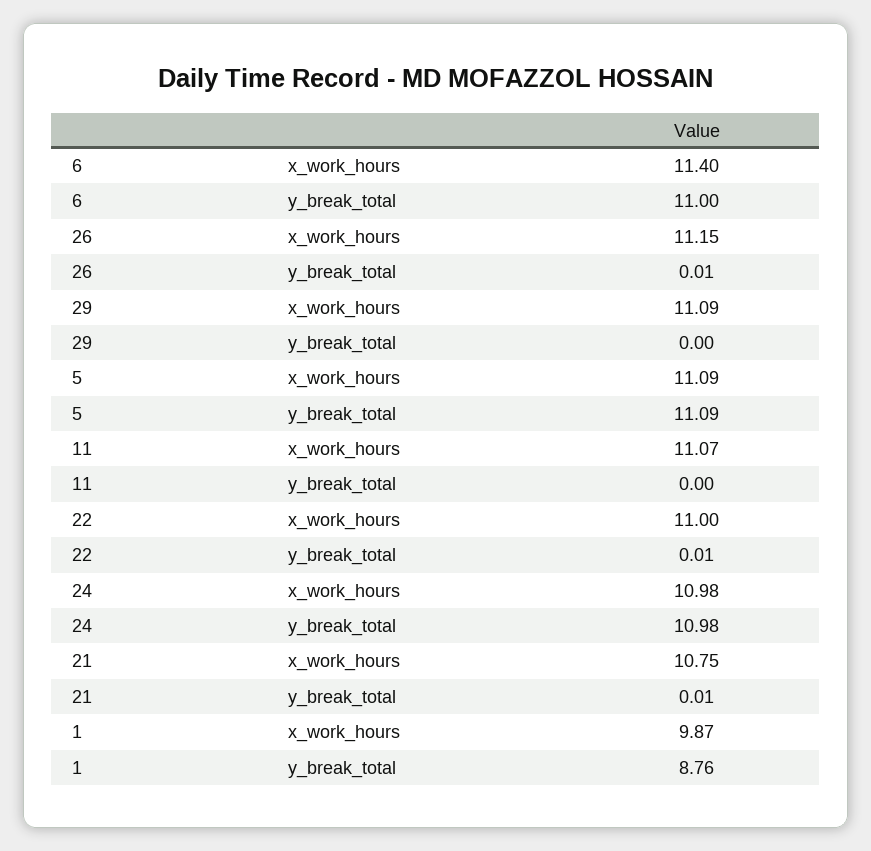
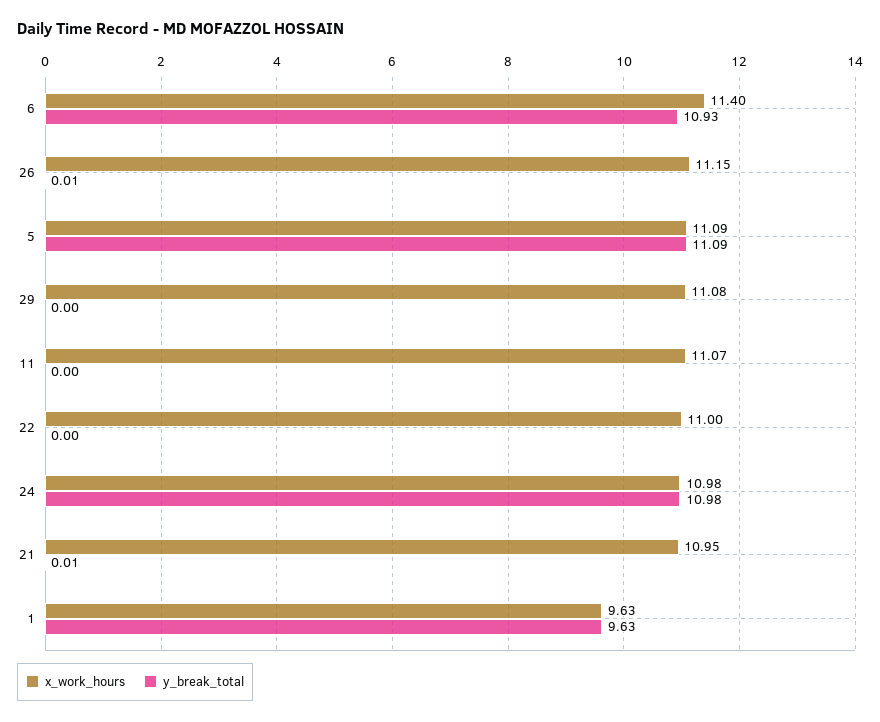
y_break_total, 6: 11 -> 10.93
x_work_hours, 29: 11.09 -> 11.08
y_break_total, 22: 0.01 -> 0
x_work_hours, 21: 10.75 -> 10.95
x_work_hours, 1: 9.87 -> 9.63
y_break_total, 1: 8.76 -> 9.63

